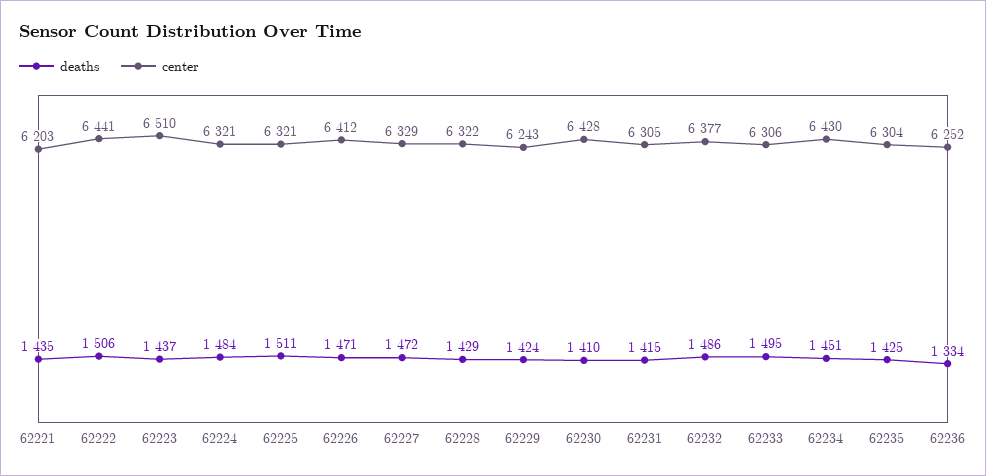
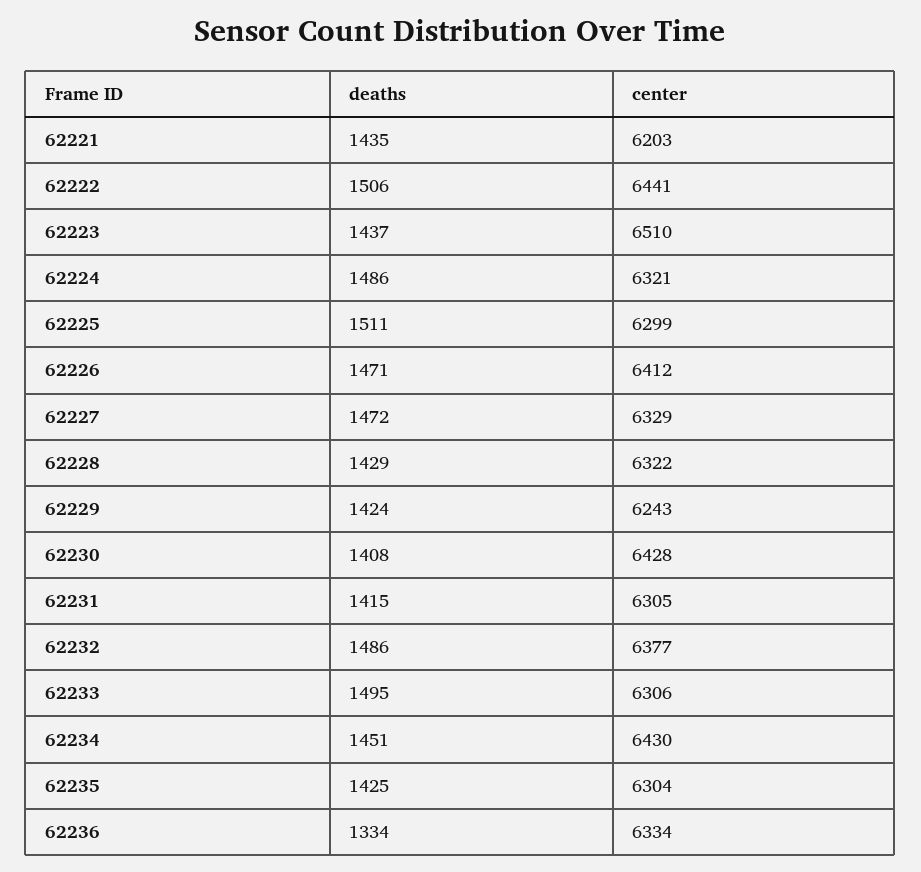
deaths, 62224: 1484 -> 1486
center, 62225: 6321 -> 6299
deaths, 62230: 1410 -> 1408
center, 62236: 6252 -> 6334

